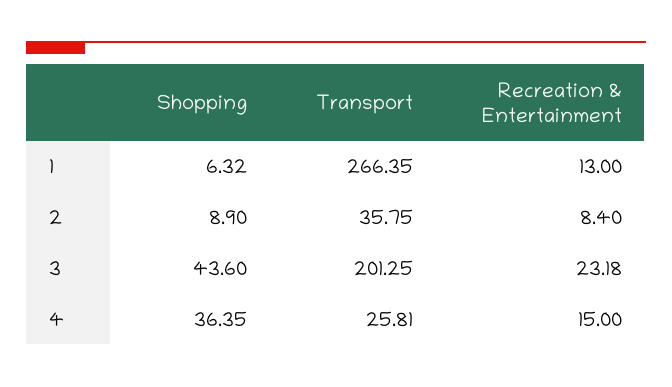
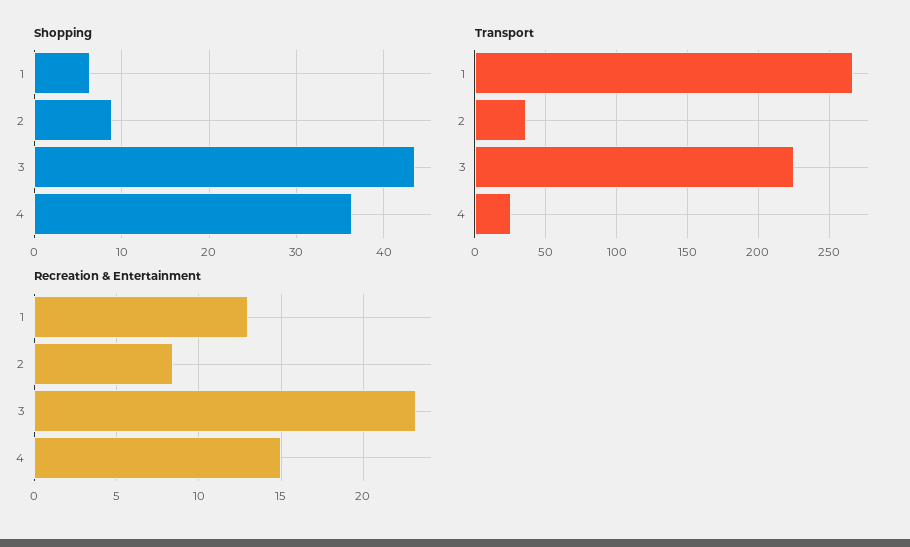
Transport, 3: 201.25 -> 225

